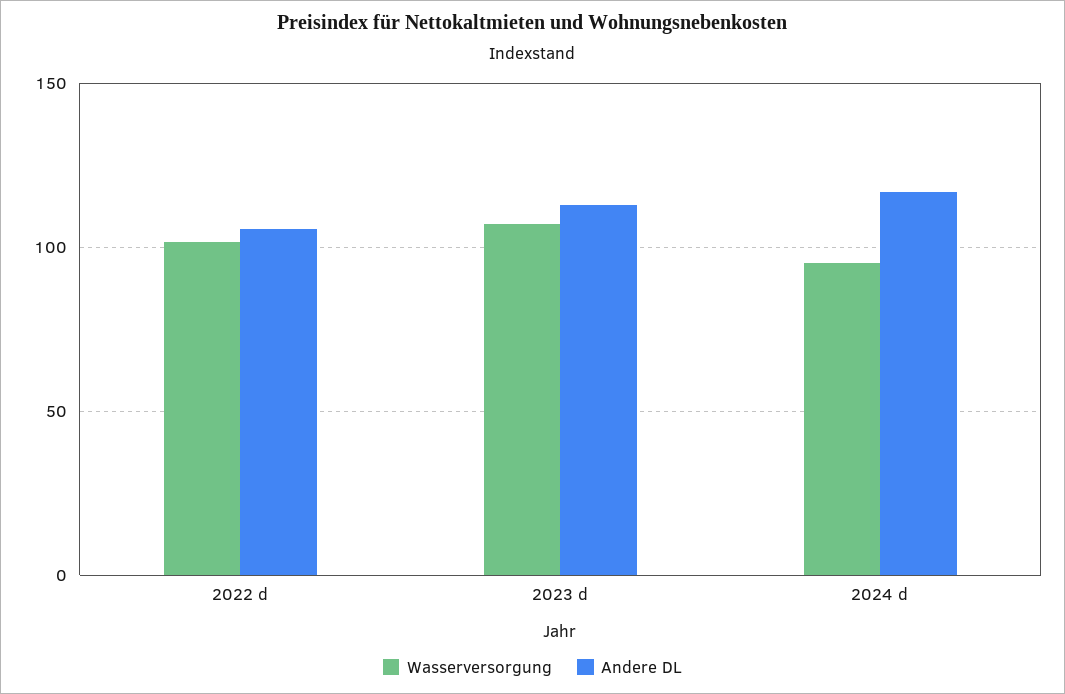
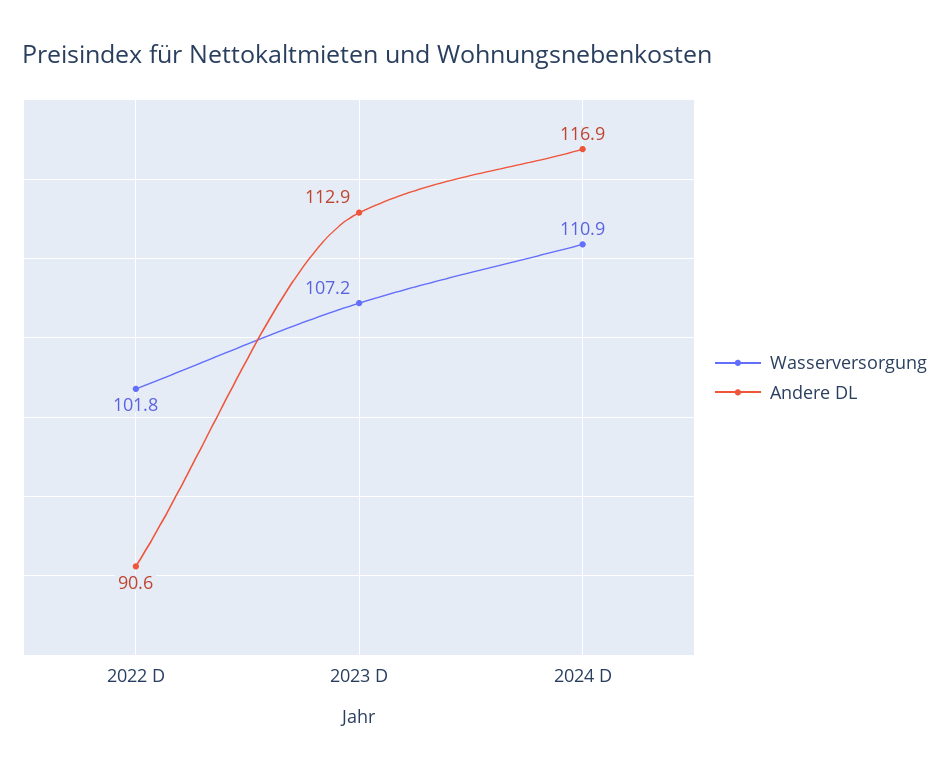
Andere DL, 2022 d: 105 -> 90.6
Wasserversorgung, 2024 d: 95 -> 110.9

